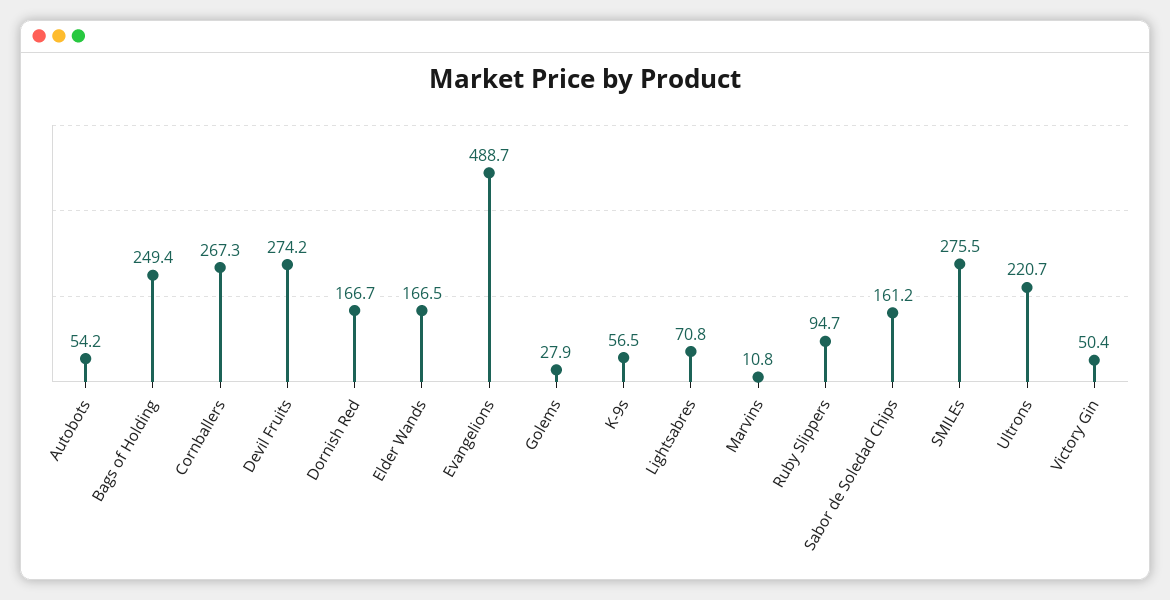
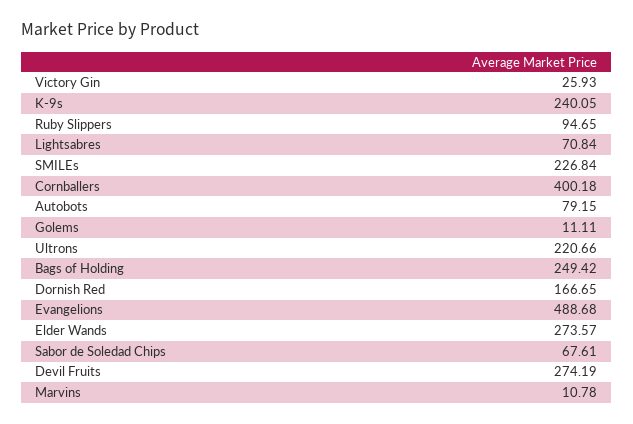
Autobots: 54.2 -> 79.15
Cornballers: 267.3 -> 400.18
Elder Wands: 166.5 -> 273.57
Golems: 27.9 -> 11.11
K-9s: 56.5 -> 240.05
Sabor de Soledad Chips: 161.2 -> 67.61
SMILEs: 275.5 -> 226.84
Victory Gin: 50.4 -> 25.93

